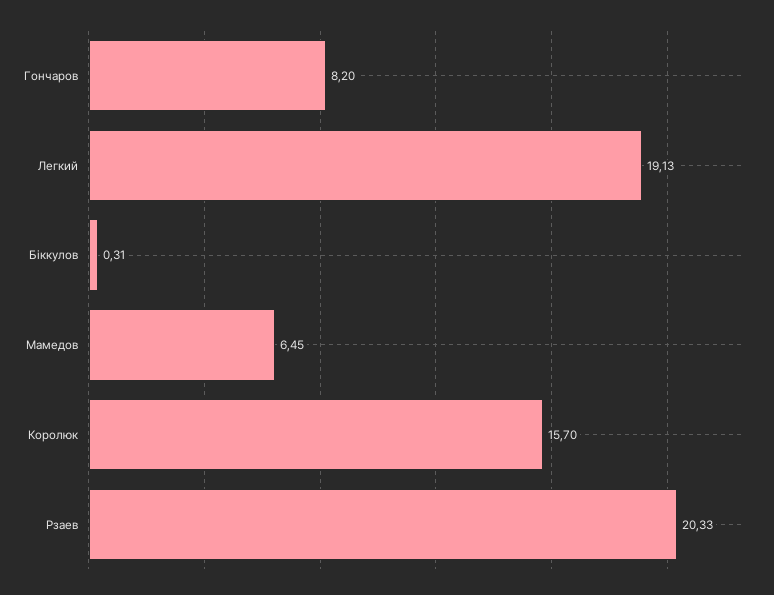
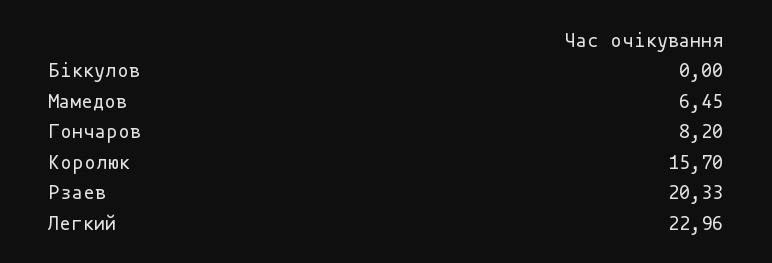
Легкий: 19.13 -> 22.96
Біккулов: 0.31 -> 0

